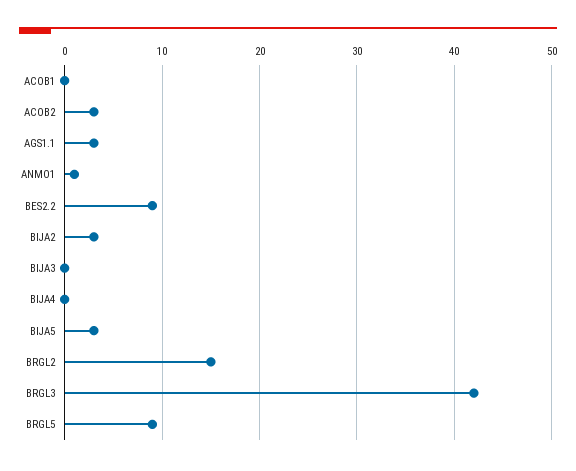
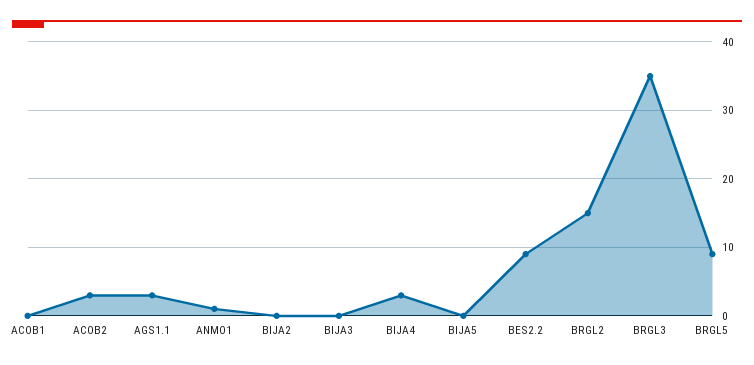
BIJA2: 3 -> 0
BIJA4: 0 -> 3
BIJA5: 3 -> 0
BRGL3: 42 -> 35

